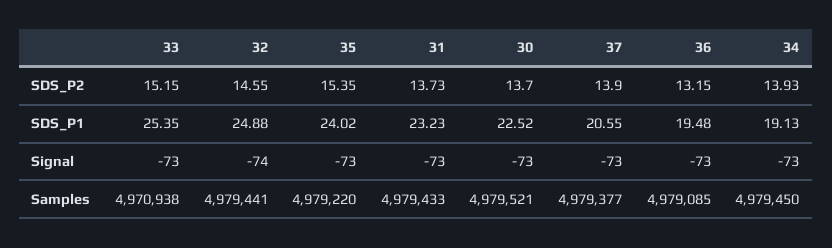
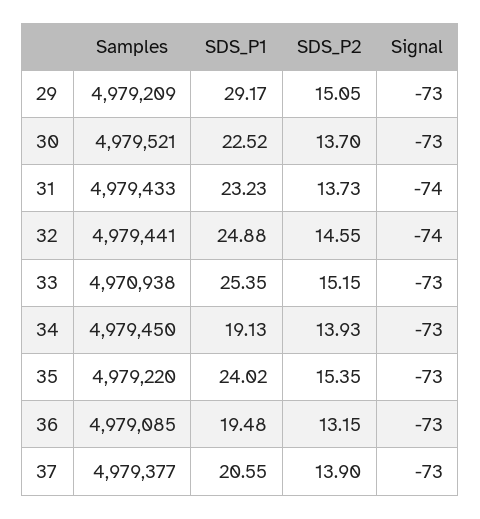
31, Signal: -73 -> -74
29, Samples: none -> 4979209
29, SDS_P1: none -> 29.17
29, SDS_P2: none -> 15.05
29, Signal: none -> -73

